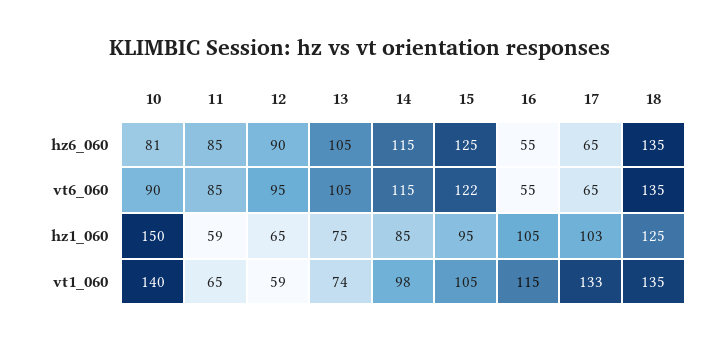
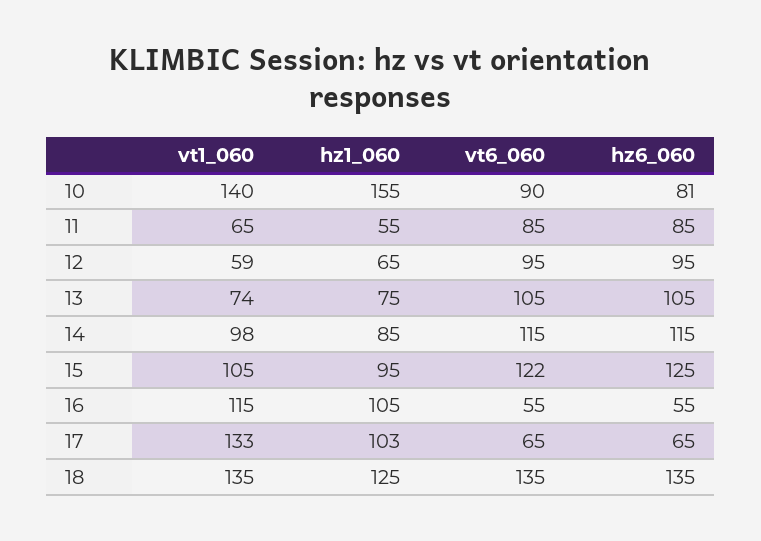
12, hz6_060: 90 -> 95
10, hz1_060: 150 -> 155
11, hz1_060: 59 -> 55

